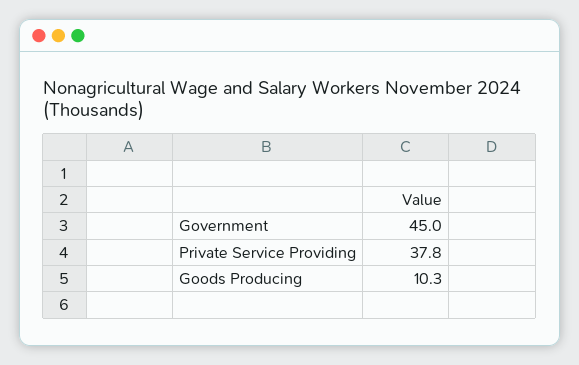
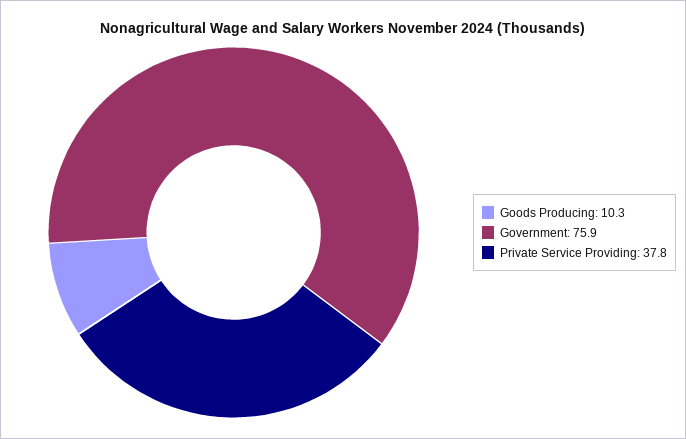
Government: 45 -> 75.9

